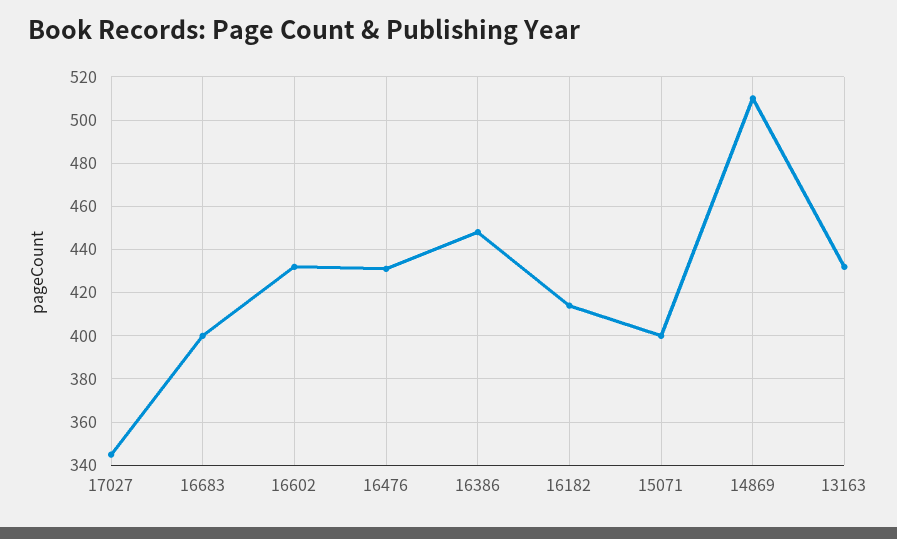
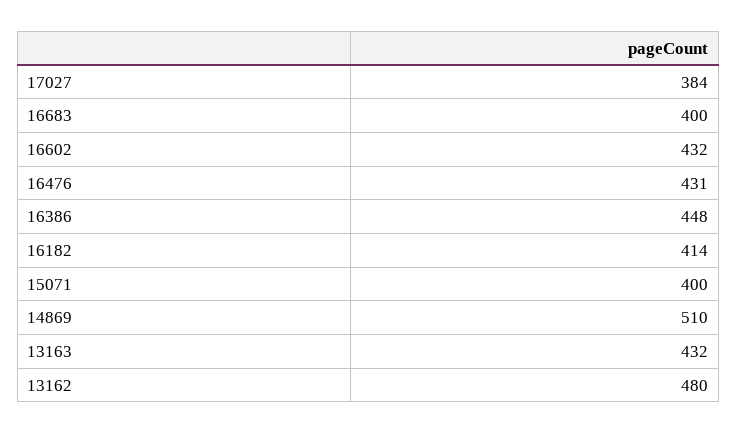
17027: 345 -> 384
13162: none -> 480

